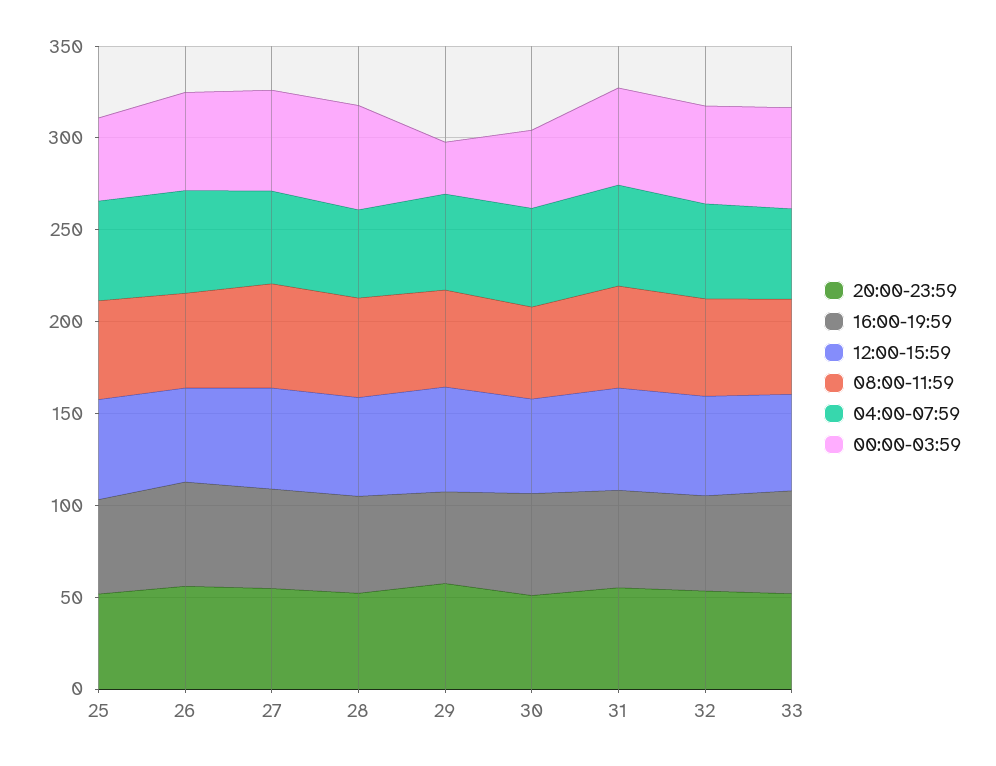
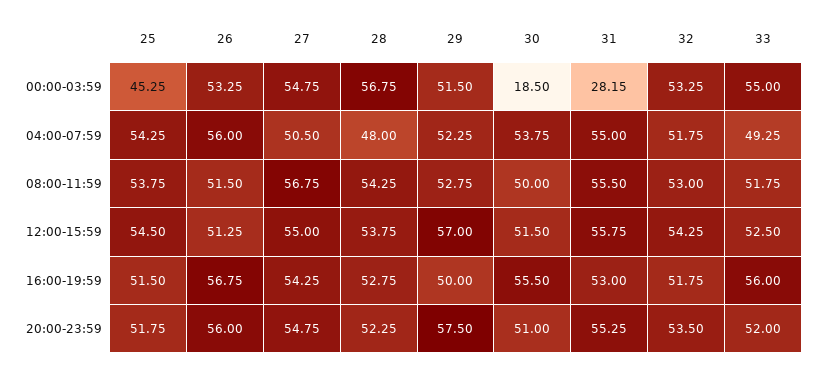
00:00-03:59, 29: 30 -> 51.5
00:00-03:59, 30: 40 -> 18.5
00:00-03:59, 31: 50 -> 28.15

